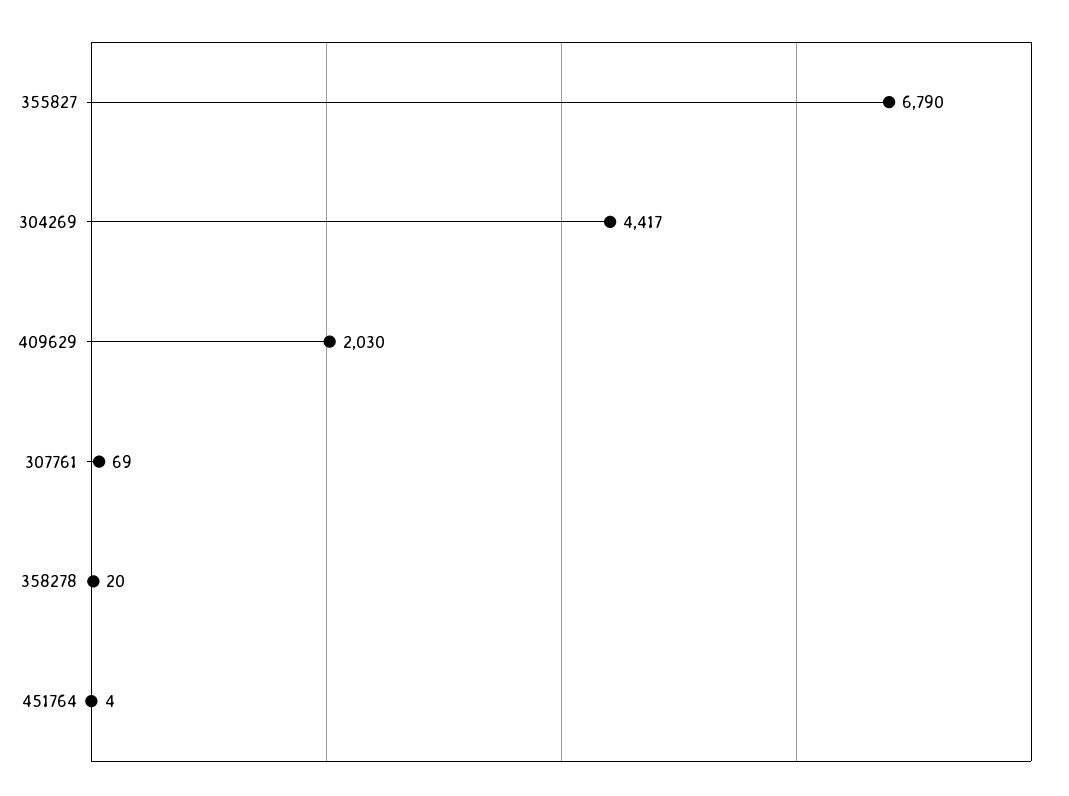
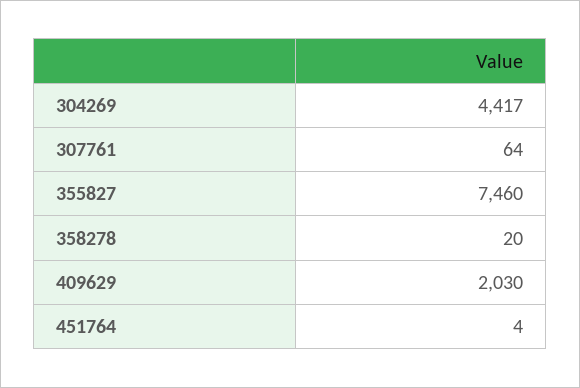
355827: 6790 -> 7460
307761: 69 -> 64

